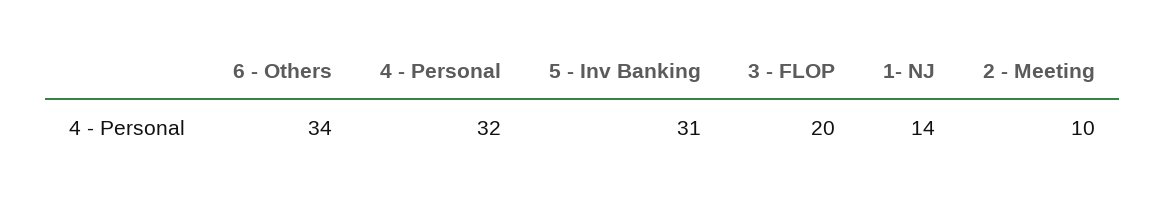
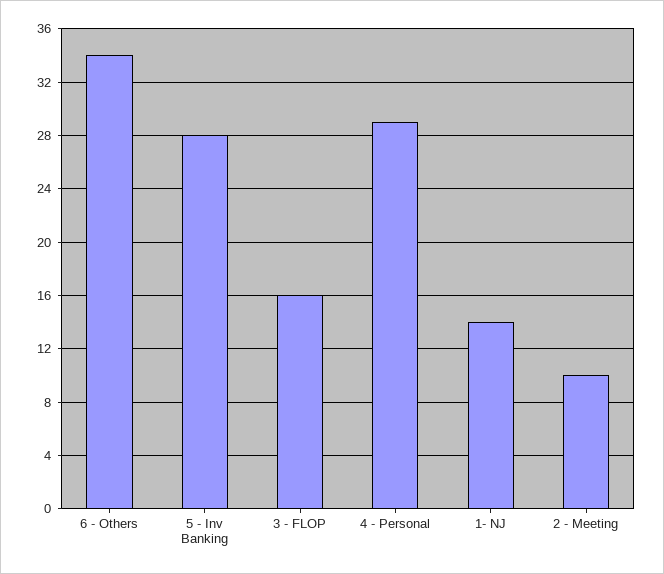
4 - Personal: 32 -> 29
5 - Inv Banking: 31 -> 28
3 - FLOP: 20 -> 16

